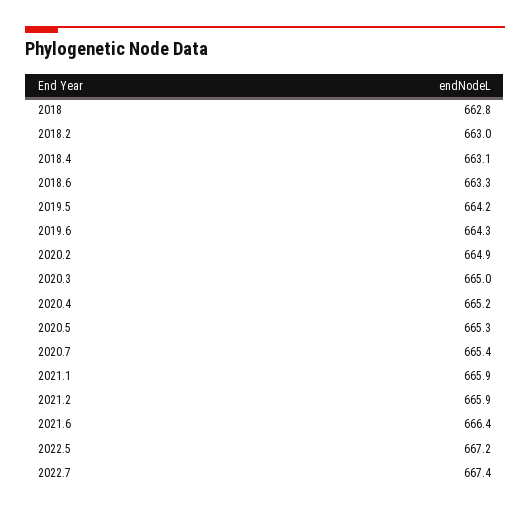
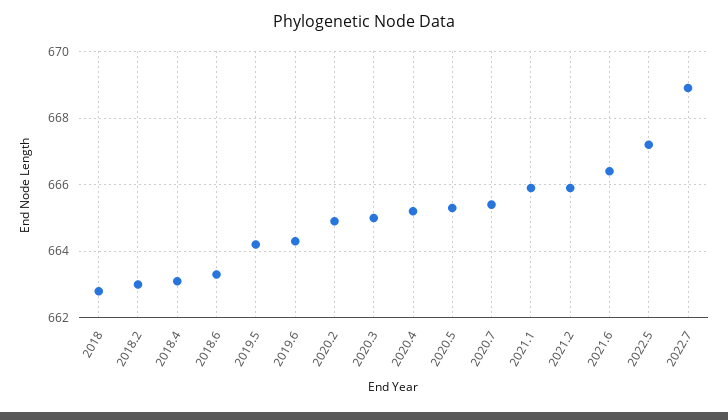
2022.7: 667.4 -> 669

